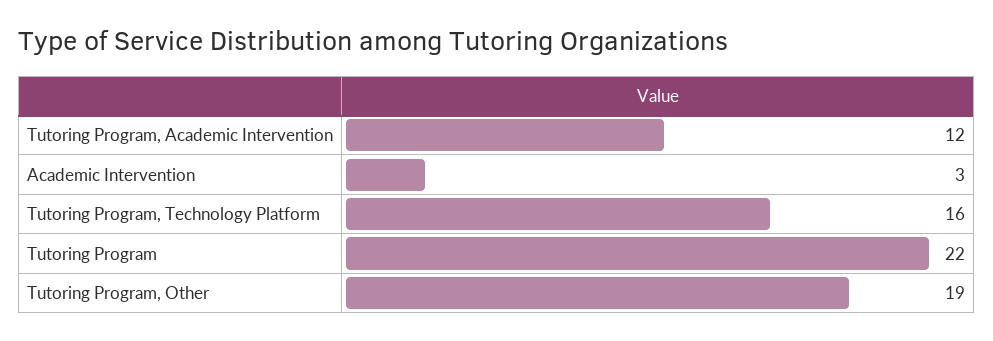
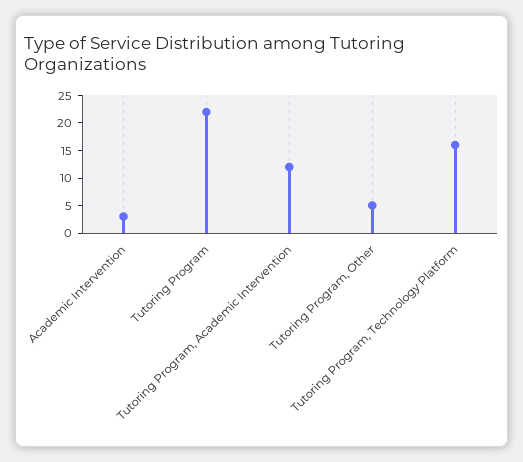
Tutoring Program, Other: 19 -> 5

